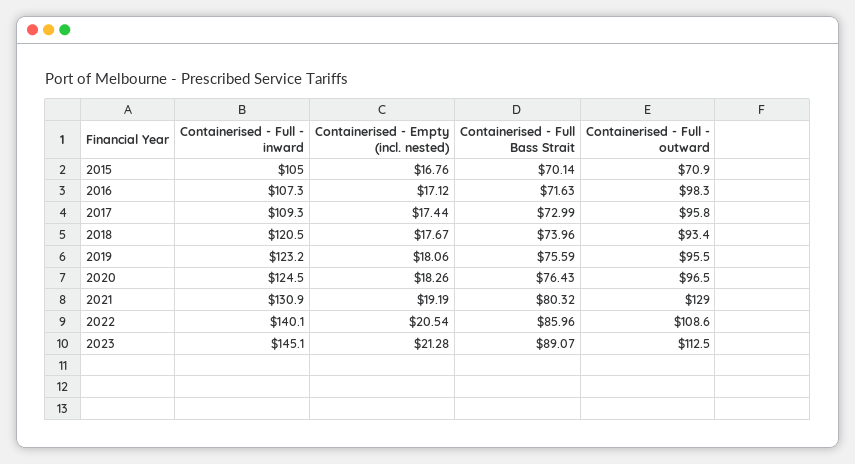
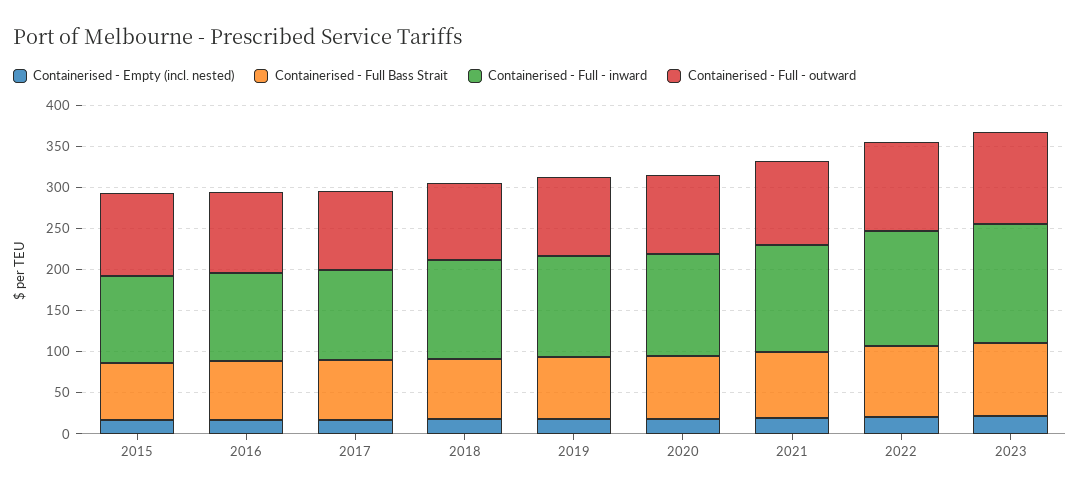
Containerised - Full - outward, 2015: 70.9 -> 100
Containerised - Full - outward, 2021: 129 -> 100

